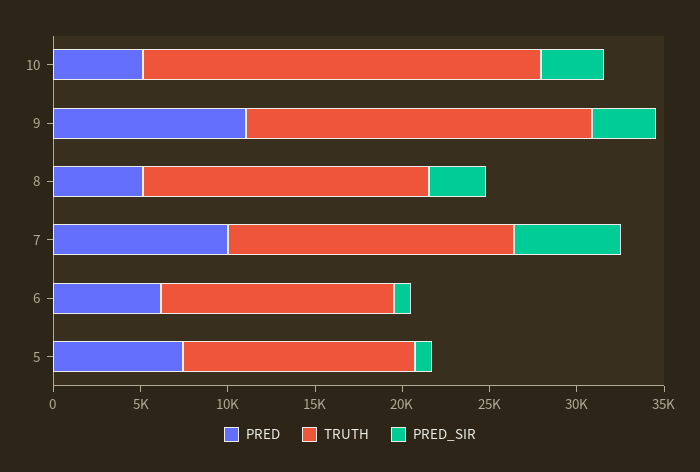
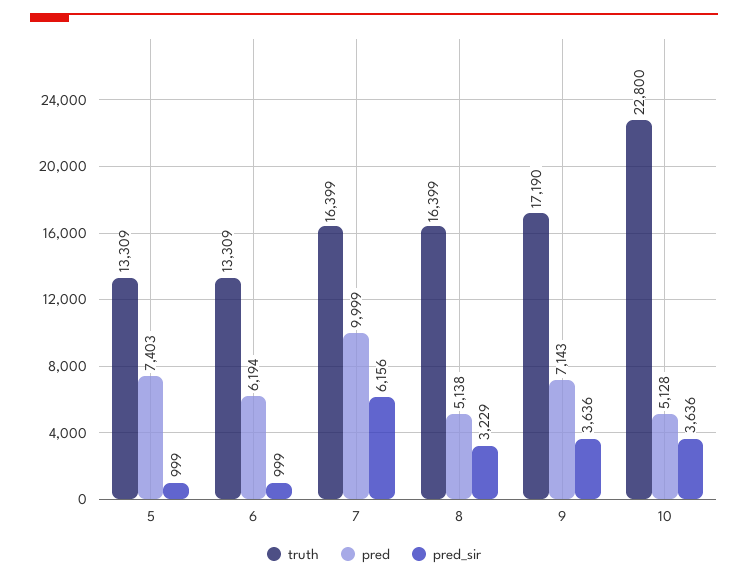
PRED, 9: 11000 -> 7143
TRUTH, 9: 20000 -> 17190

